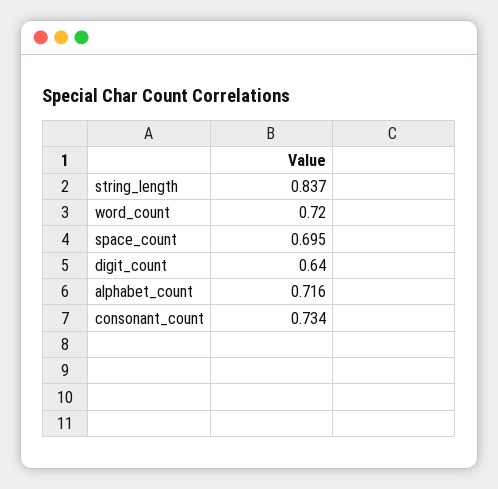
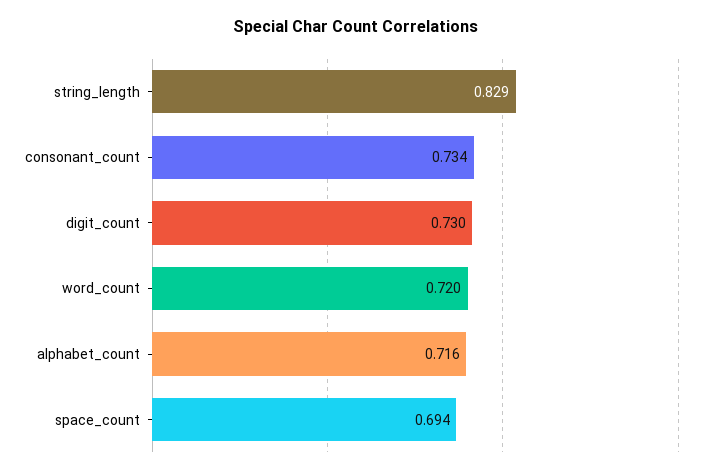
string_length: 0.837 -> 0.829
space_count: 0.695 -> 0.694
digit_count: 0.64 -> 0.73

